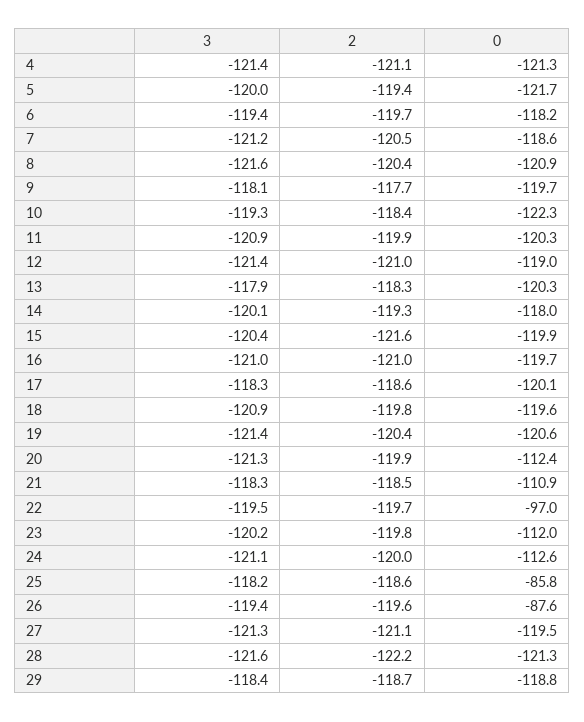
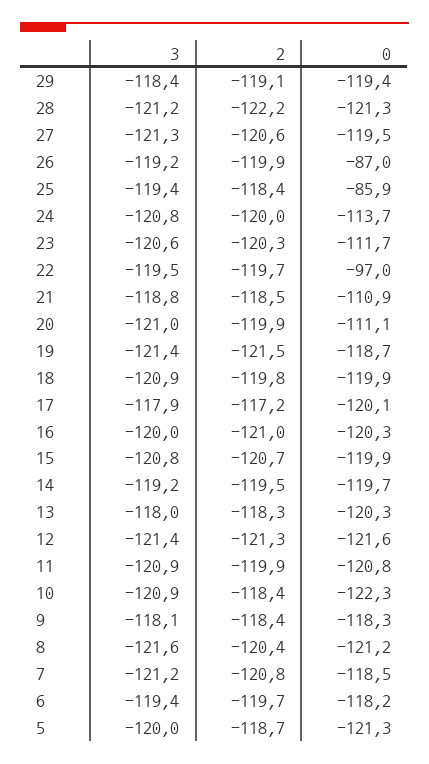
3, 4: -121.4 -> none
2, 4: -121.1 -> none
0, 4: -121.3 -> none
2, 5: -119.4 -> -118.7
0, 5: -121.7 -> -121.3
2, 7: -120.5 -> -120.8
0, 7: -118.6 -> -118.5
0, 8: -120.9 -> -121.2
2, 9: -117.7 -> -118.4
0, 9: -119.7 -> -118.3
3, 10: -119.3 -> -120.9
0, 11: -120.3 -> -120.8
2, 12: -121 -> -121.3
0, 12: -119 -> -121.6
3, 13: -117.9 -> -118
3, 14: -120.1 -> -119.2
2, 14: -119.3 -> -119.5
0, 14: -118 -> -119.7
3, 15: -120.4 -> -120.8
2, 15: -121.6 -> -120.7
3, 16: -121 -> -120
0, 16: -119.7 -> -120.3
3, 17: -118.3 -> -117.9
2, 17: -118.6 -> -117.2
0, 18: -119.6 -> -119.9
2, 19: -120.4 -> -121.5
0, 19: -120.6 -> -118.7
3, 20: -121.3 -> -121
0, 20: -112.4 -> -111.1
3, 21: -118.3 -> -118.8
3, 23: -120.2 -> -120.6
2, 23: -119.8 -> -120.3
0, 23: -112 -> -111.7
3, 24: -121.1 -> -120.8
0, 24: -112.6 -> -113.7
3, 25: -118.2 -> -119.4
2, 25: -118.6 -> -118.4
0, 25: -85.8 -> -85.9
3, 26: -119.4 -> -119.2
2, 26: -119.6 -> -119.9
0, 26: -87.6 -> -87
2, 27: -121.1 -> -120.6
3, 28: -121.6 -> -121.2
2, 29: -118.7 -> -119.1
0, 29: -118.8 -> -119.4

